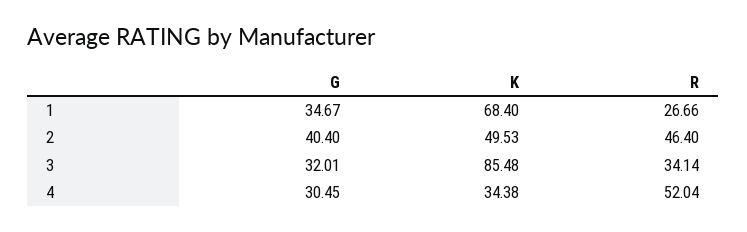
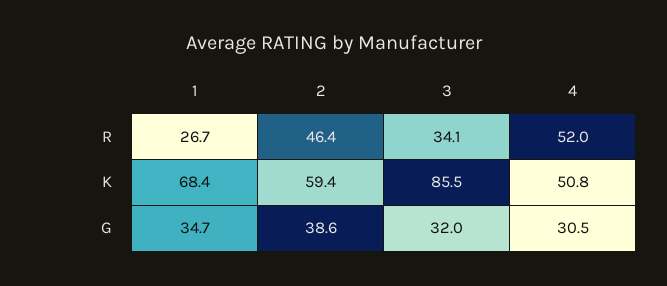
G, 2: 40.4 -> 38.6
K, 2: 49.53 -> 59.4
K, 4: 34.38 -> 50.8

